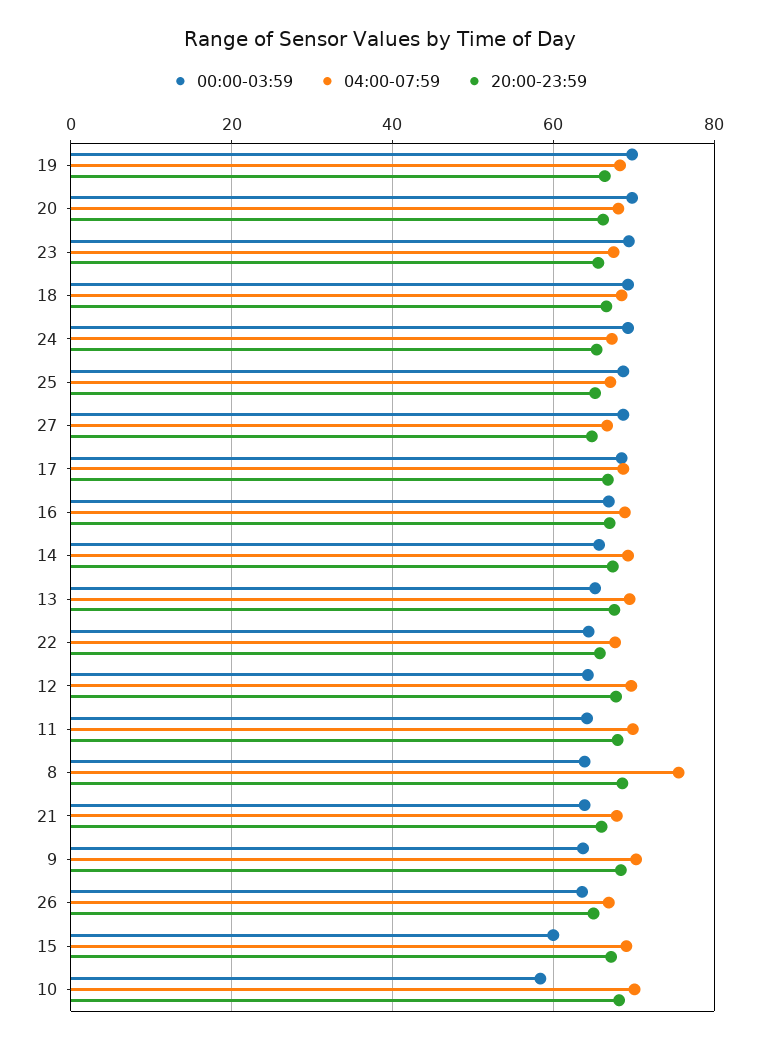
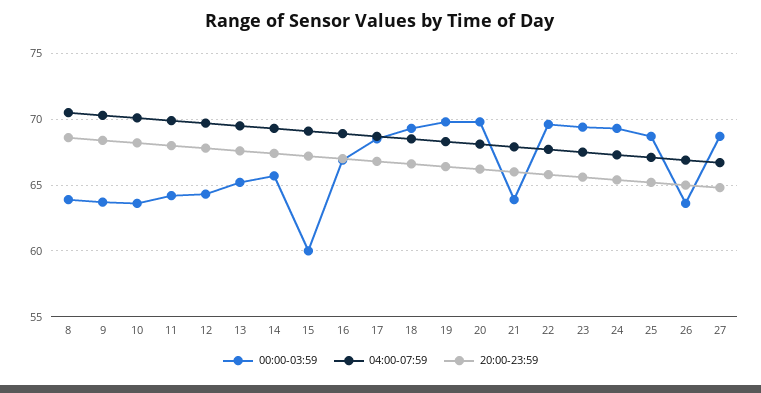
00:00-03:59, 22: 64 -> 69.5
04:00-07:59, 8: 76 -> 70.5
00:00-03:59, 10: 58 -> 63.5

